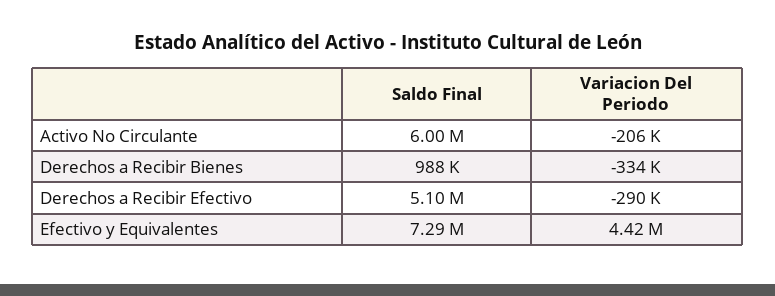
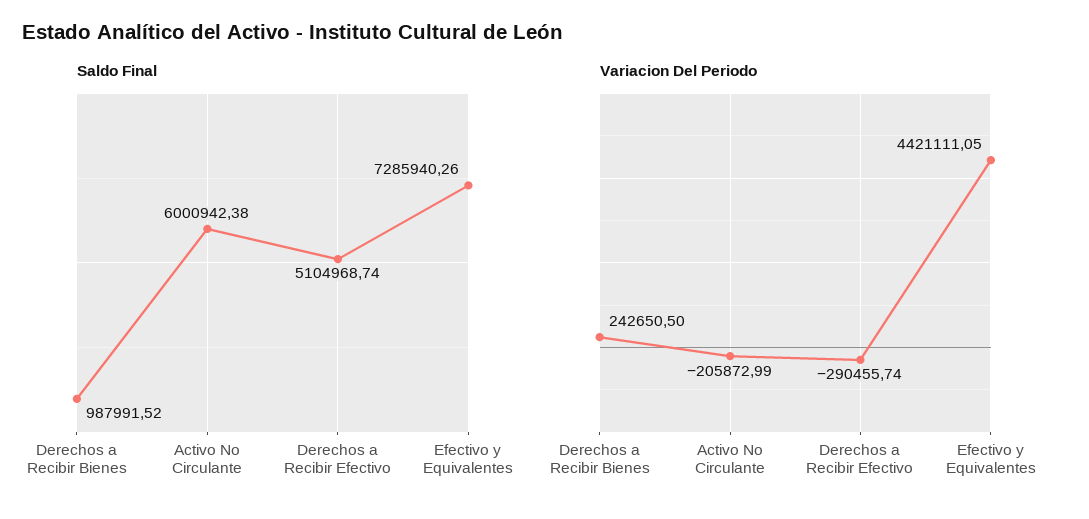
Variacion Del Periodo, Derechos a Recibir Bienes: -334000 -> 242650.5

